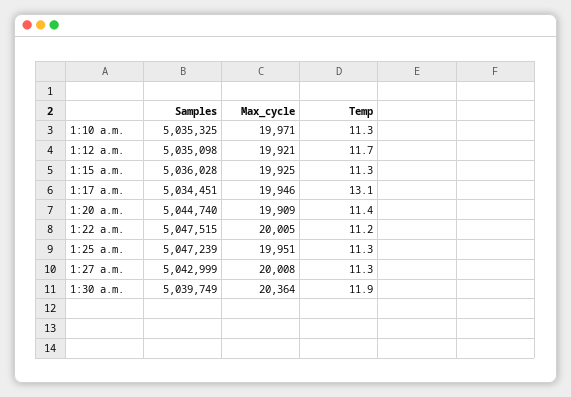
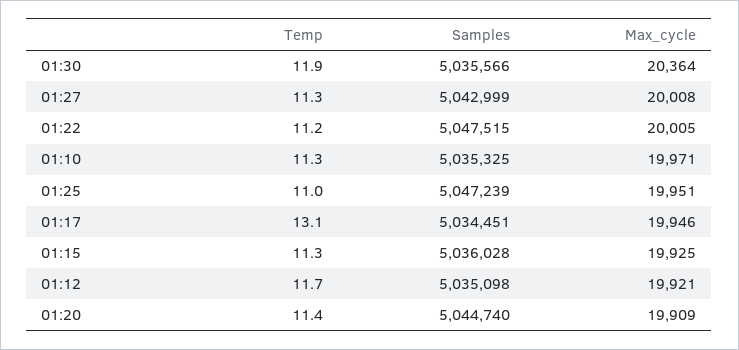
Temp, 1:25 a.m.: 11.3 -> 11
Samples, 1:30 a.m.: 5039749 -> 5035566

